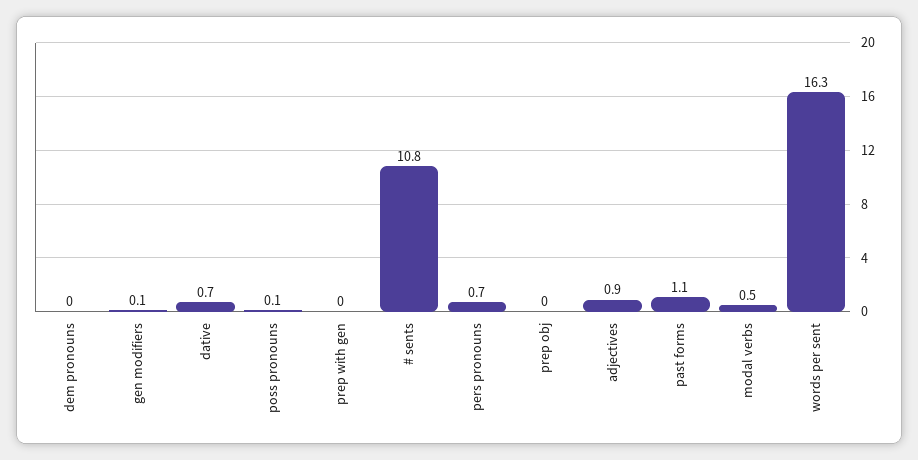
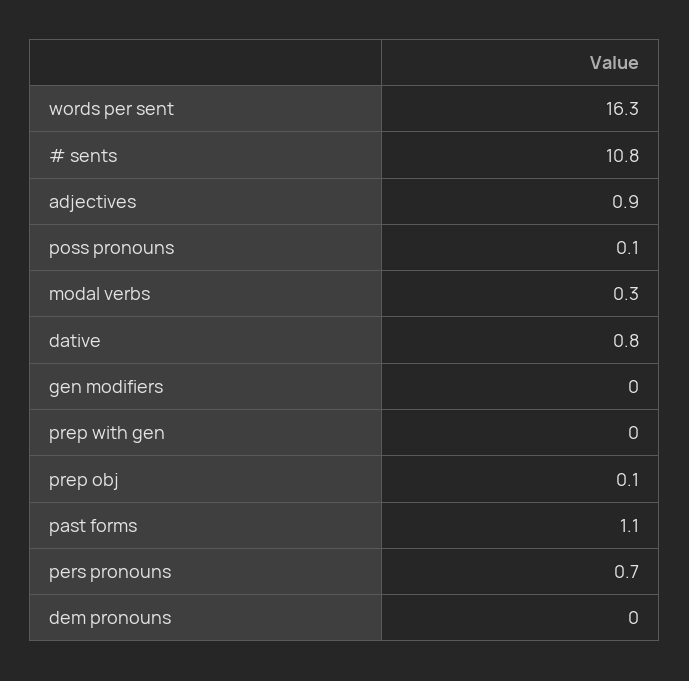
gen modifiers: 0.1 -> 0
dative: 0.7 -> 0.8
prep obj: 0 -> 0.1
modal verbs: 0.5 -> 0.3

